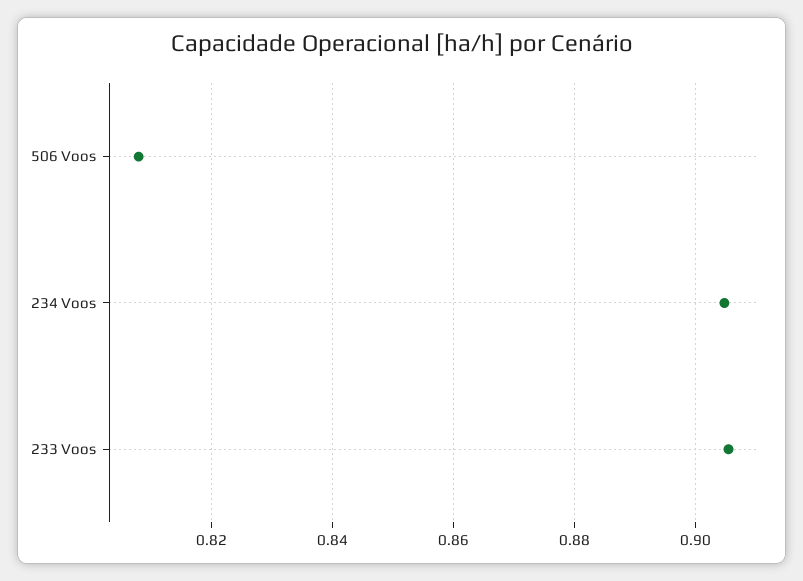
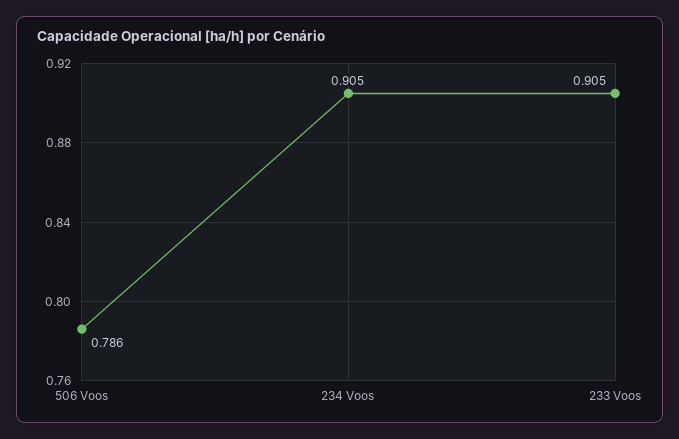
506 Voos: 0.808 -> 0.786

